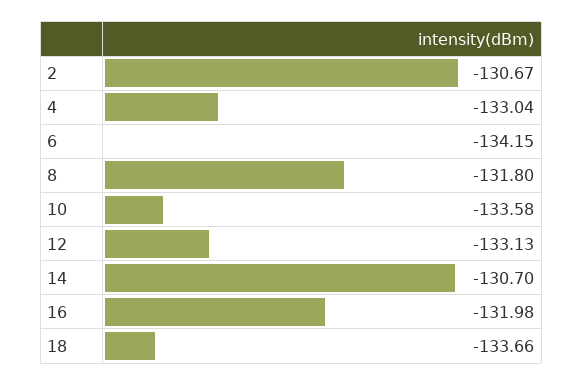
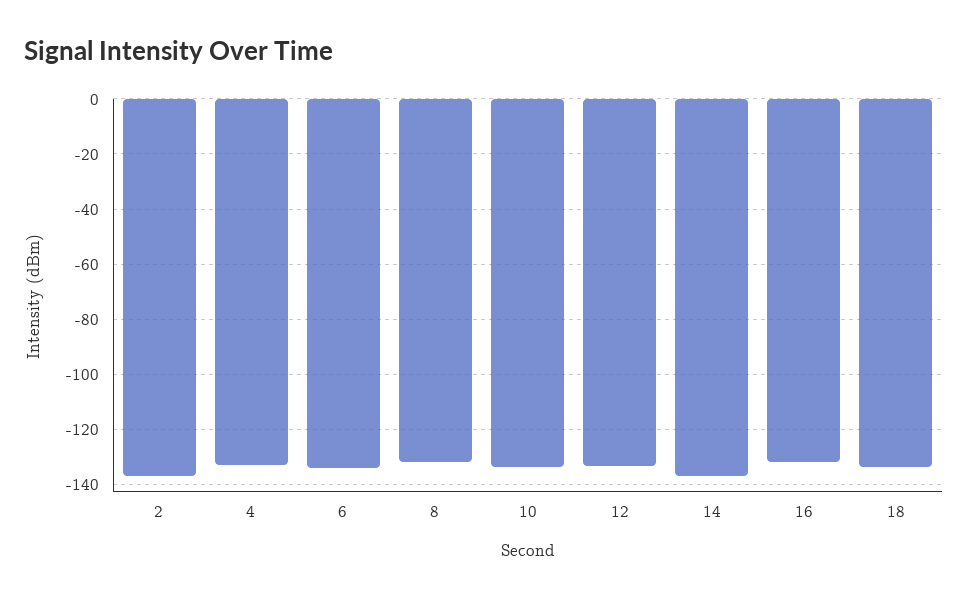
2: -130.67 -> -137.5
14: -130.7 -> -137.5

